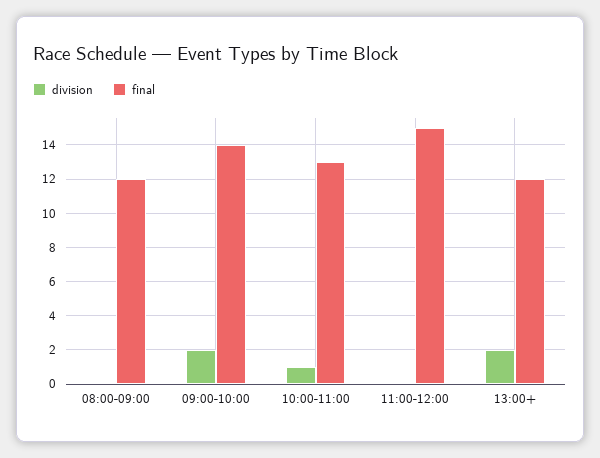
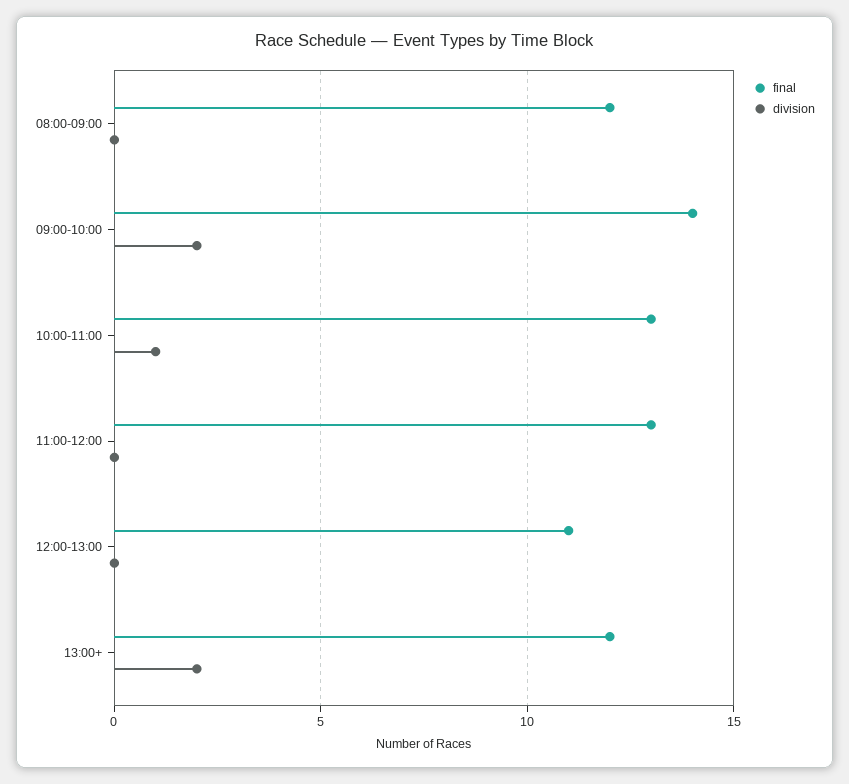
final, 11:00-12:00: 15 -> 13
final, 12:00-13:00: none -> 11
division, 12:00-13:00: none -> 0

